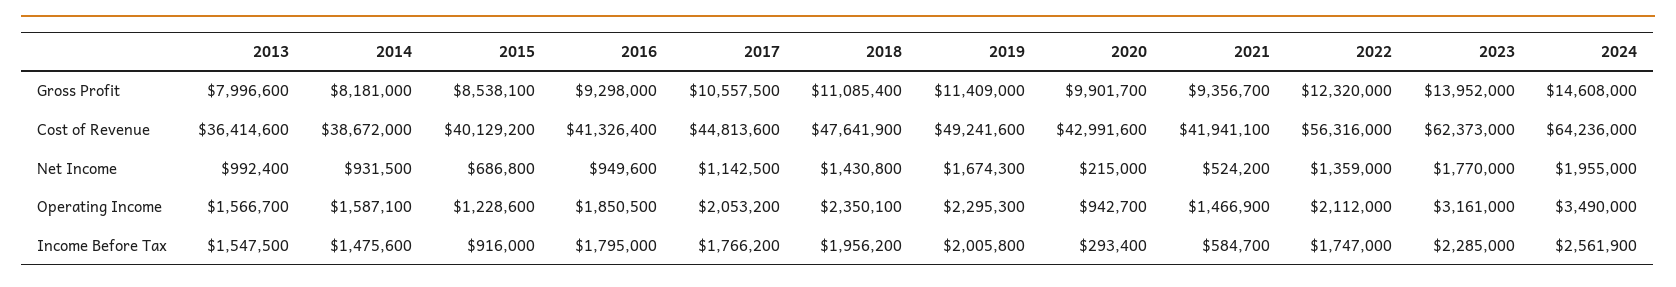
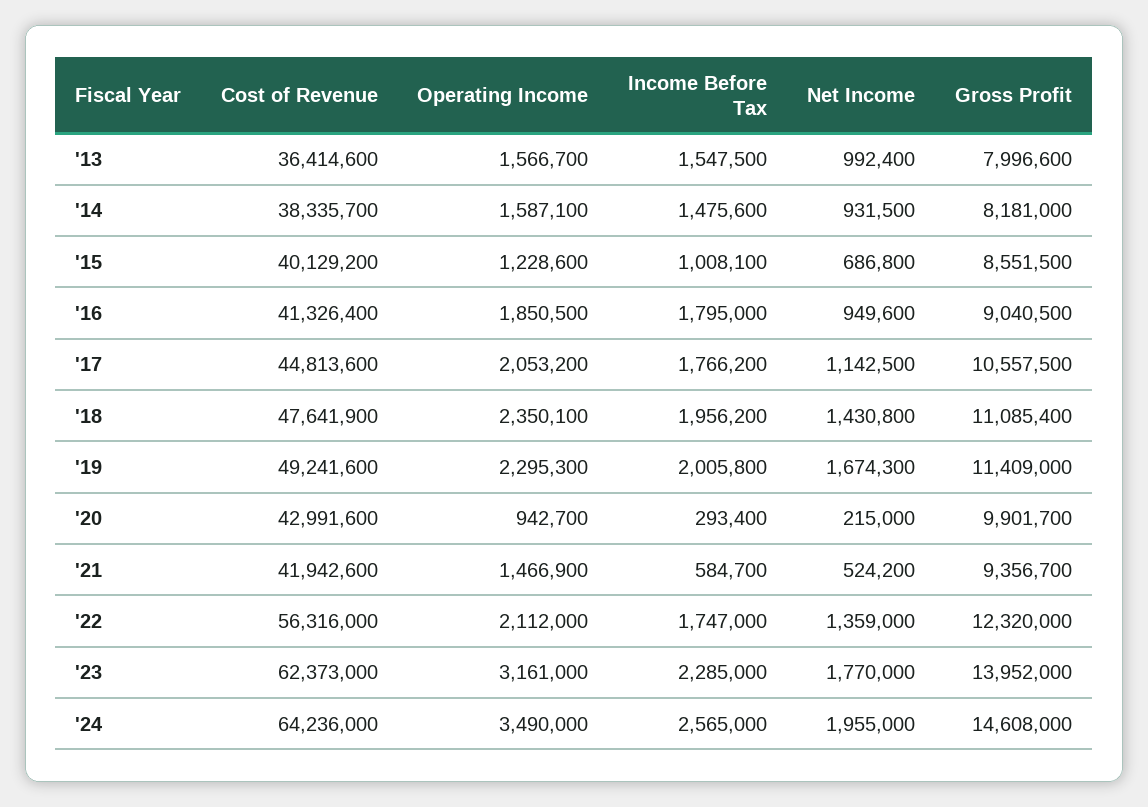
2015, Gross Profit: 8538100 -> 8551500
2016, Gross Profit: 9298000 -> 9040500
2014, Cost of Revenue: 38672000 -> 38335700
2021, Cost of Revenue: 41941100 -> 41942600
2015, Income Before Tax: 916000 -> 1008100
2024, Income Before Tax: 2561900 -> 2565000

